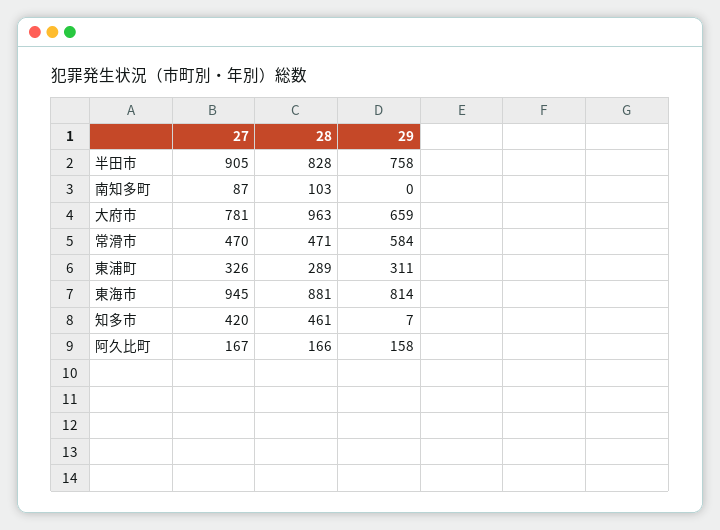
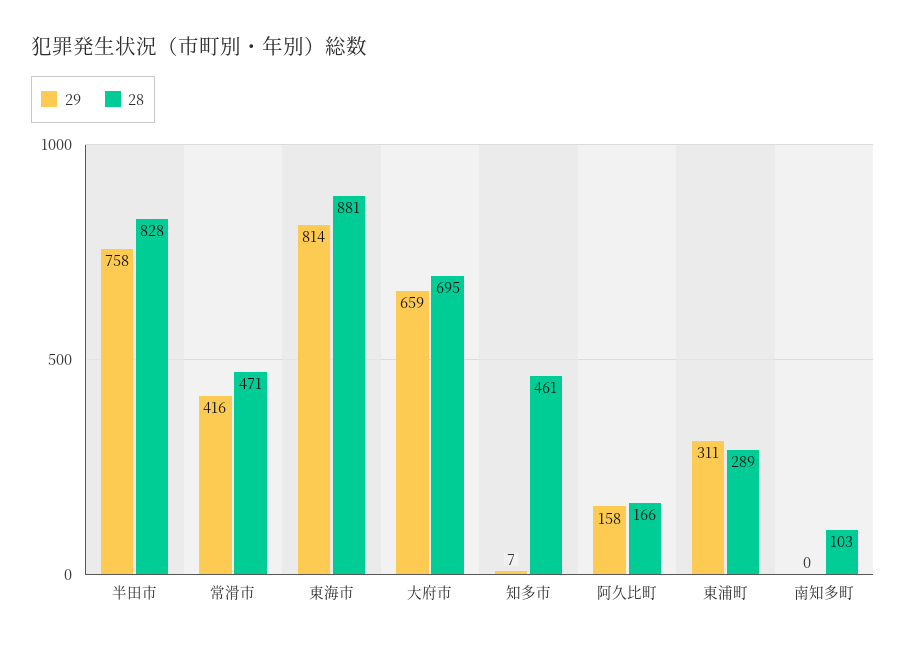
27, 半田市: 905 -> none
27, 南知多町: 87 -> none
27, 大府市: 781 -> none
28, 大府市: 963 -> 695
27, 常滑市: 470 -> none
29, 常滑市: 584 -> 416
27, 東浦町: 326 -> none
27, 東海市: 945 -> none
27, 知多市: 420 -> none
27, 阿久比町: 167 -> none

